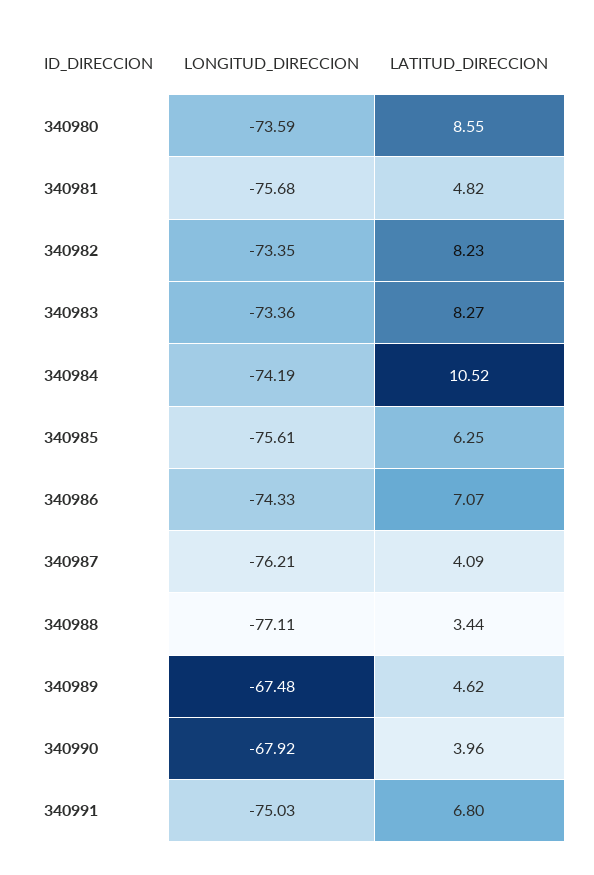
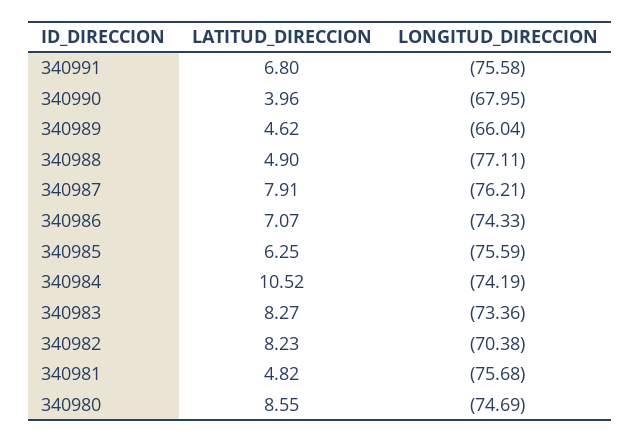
LONGITUD_DIRECCION, 340980: -73.59 -> -74.69
LONGITUD_DIRECCION, 340982: -73.35 -> -70.38
LONGITUD_DIRECCION, 340985: -75.61 -> -75.59
LATITUD_DIRECCION, 340987: 4.09 -> 7.91
LATITUD_DIRECCION, 340988: 3.44 -> 4.9
LONGITUD_DIRECCION, 340989: -67.48 -> -66.04
LONGITUD_DIRECCION, 340990: -67.92 -> -67.95
LONGITUD_DIRECCION, 340991: -75.03 -> -75.58

